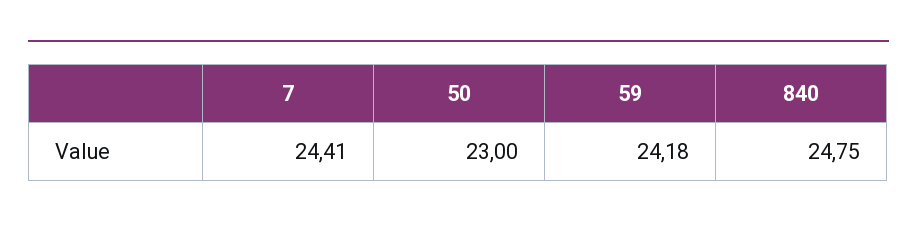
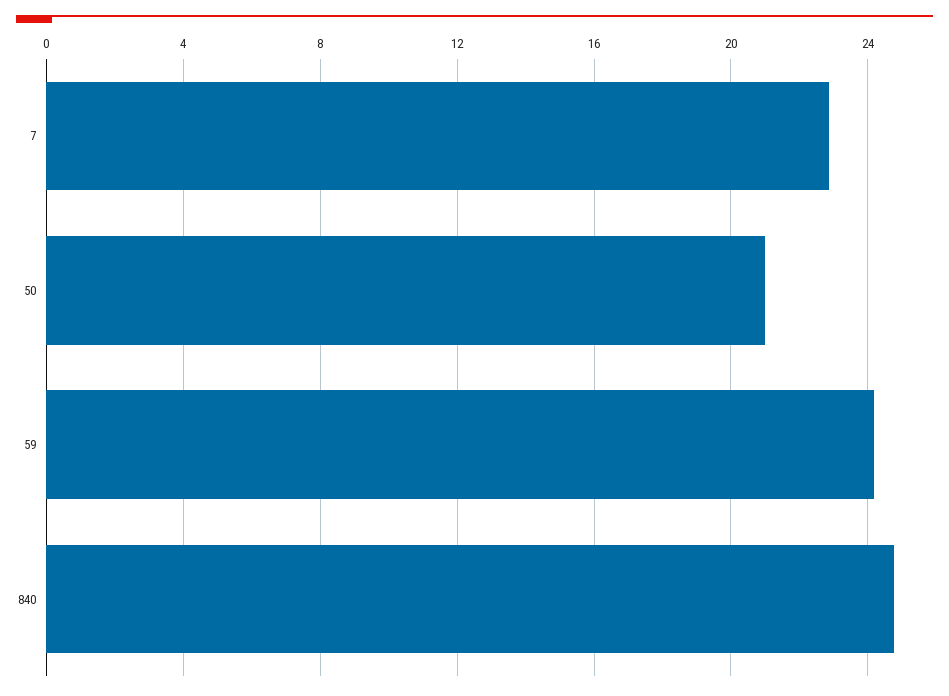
7: 24.41 -> 23
50: 23 -> 21

